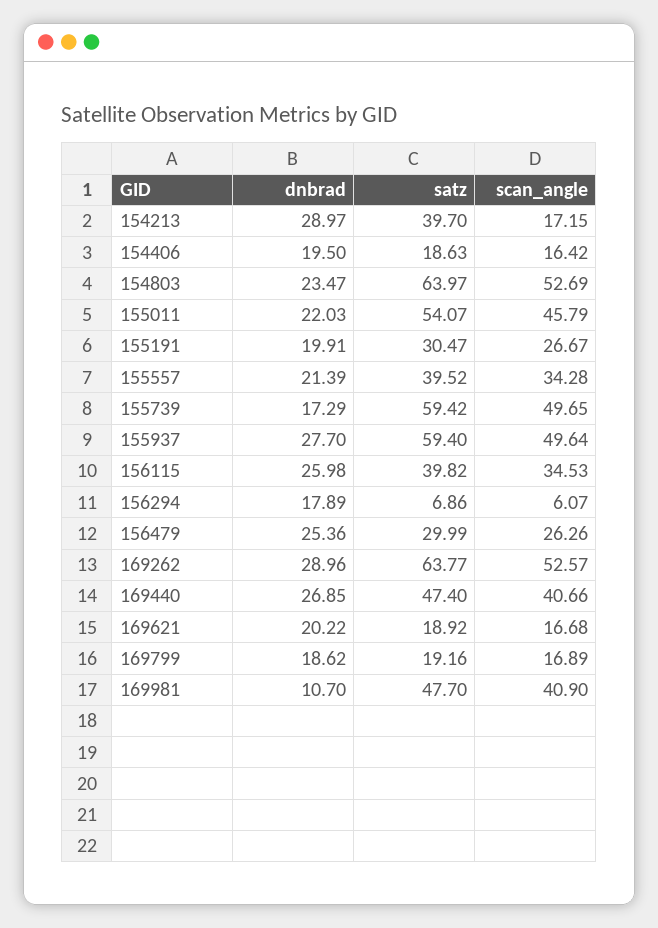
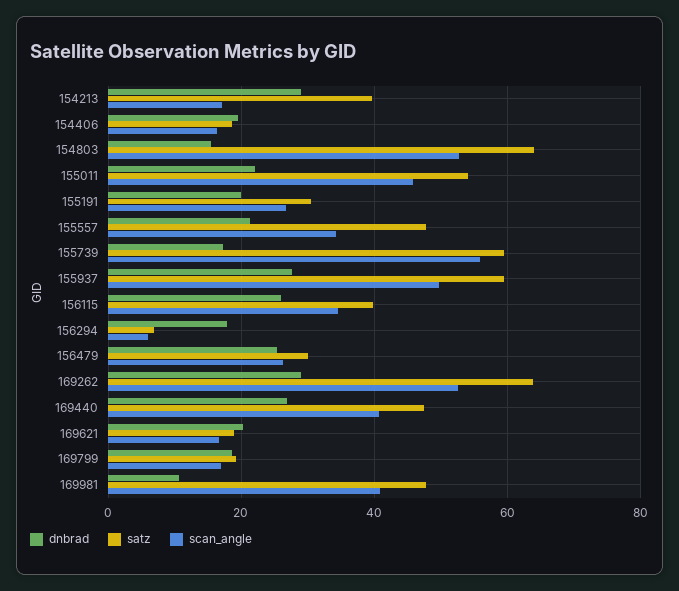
dnbrad, 154803: 23.47 -> 16
satz, 155557: 39.52 -> 48
scan_angle, 155739: 49.65 -> 56

